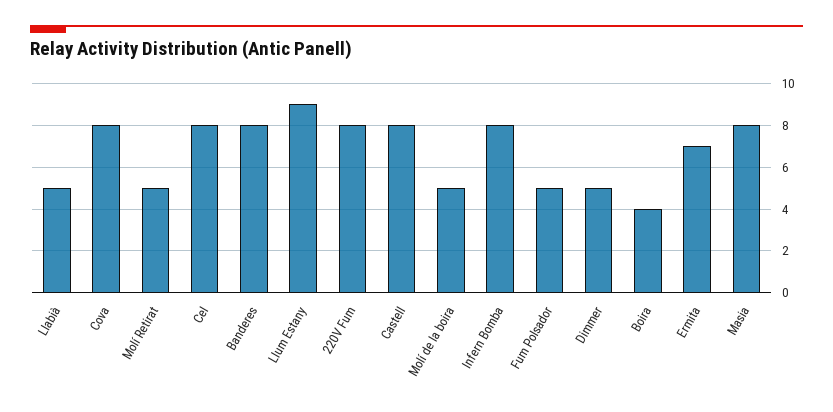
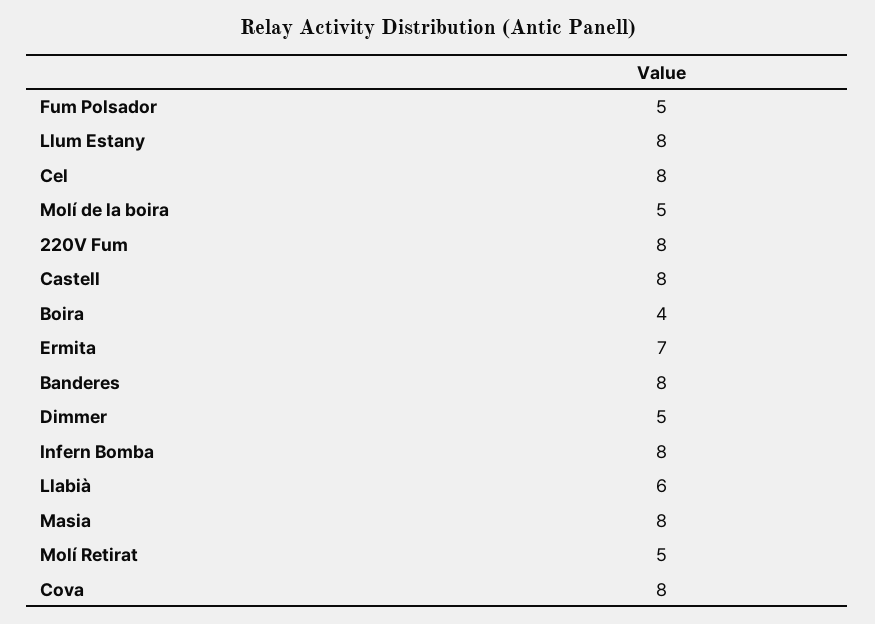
Llabià: 5 -> 6
Llum Estany: 9 -> 8

